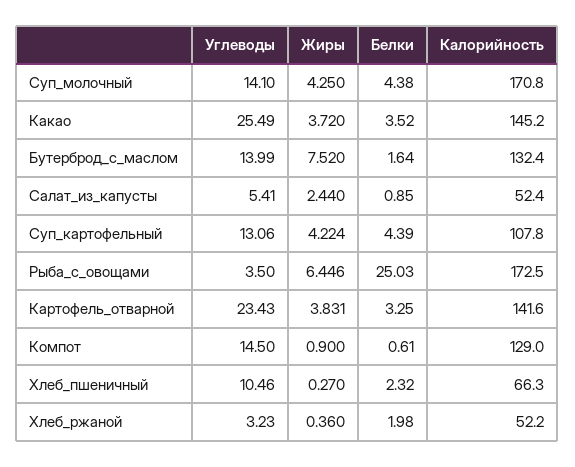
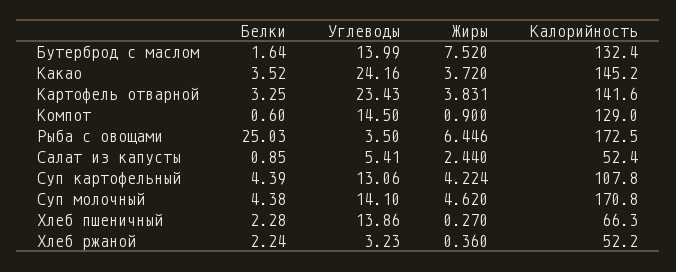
Жиры, Суп_молочный: 4.25 -> 4.62
Углеводы, Какао: 25.49 -> 24.16
Белки, Компот: 0.61 -> 0.6
Углеводы, Хлеб_пшеничный: 10.46 -> 13.86
Белки, Хлеб_пшеничный: 2.32 -> 2.28
Белки, Хлеб_ржаной: 1.98 -> 2.24

